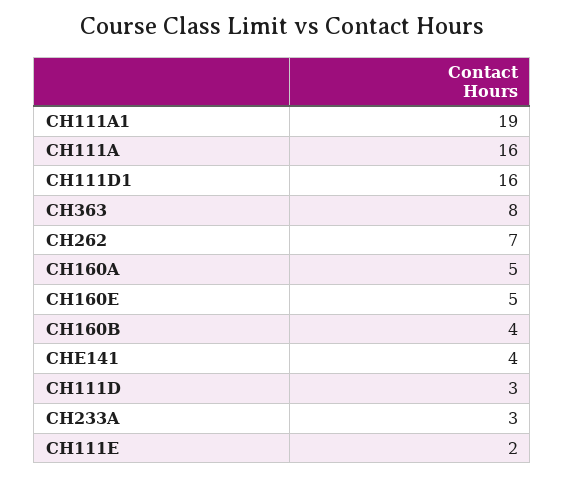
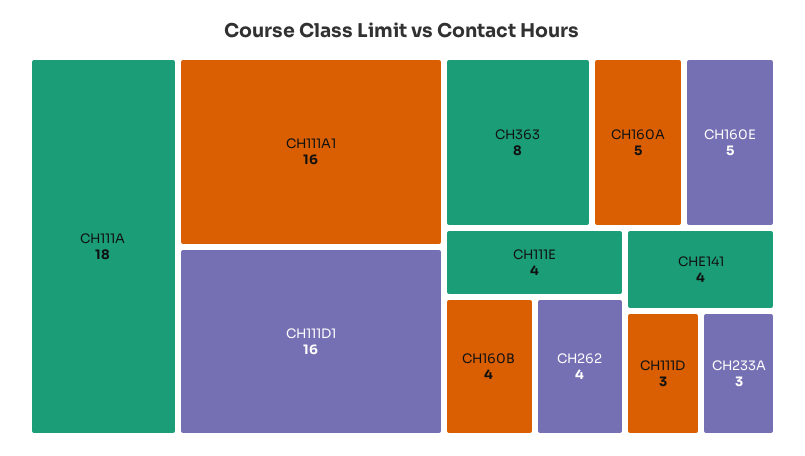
CH111A1: 19 -> 16
CH111A: 16 -> 18
CH262: 7 -> 4
CH111E: 2 -> 4

